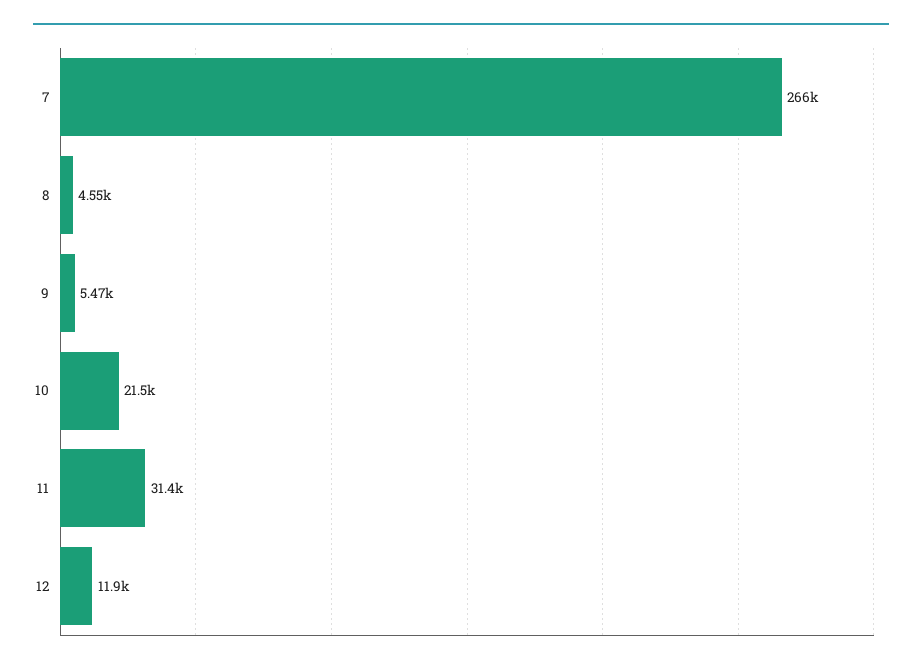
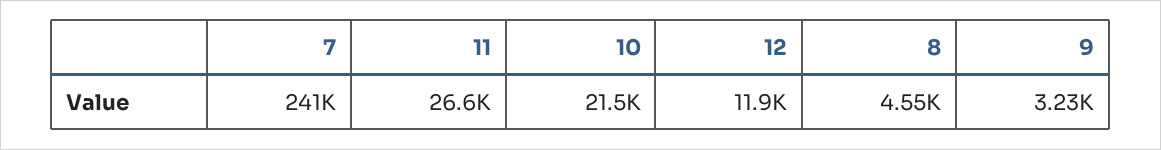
7: 266000 -> 241000
9: 5470 -> 3230
11: 31400 -> 26600

